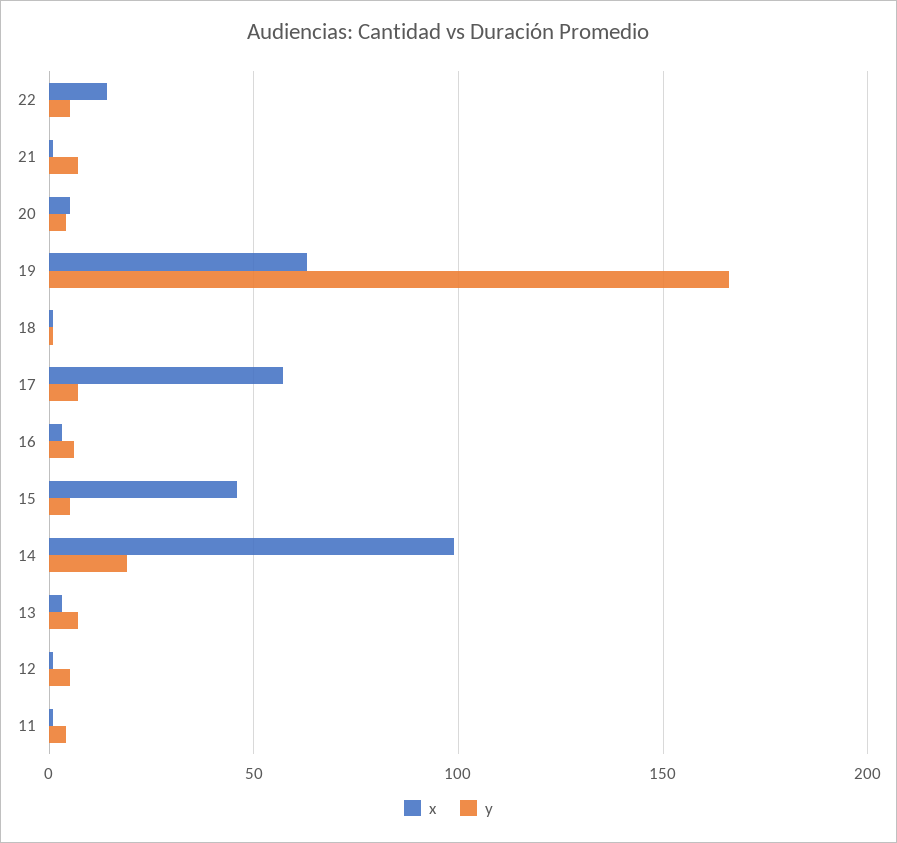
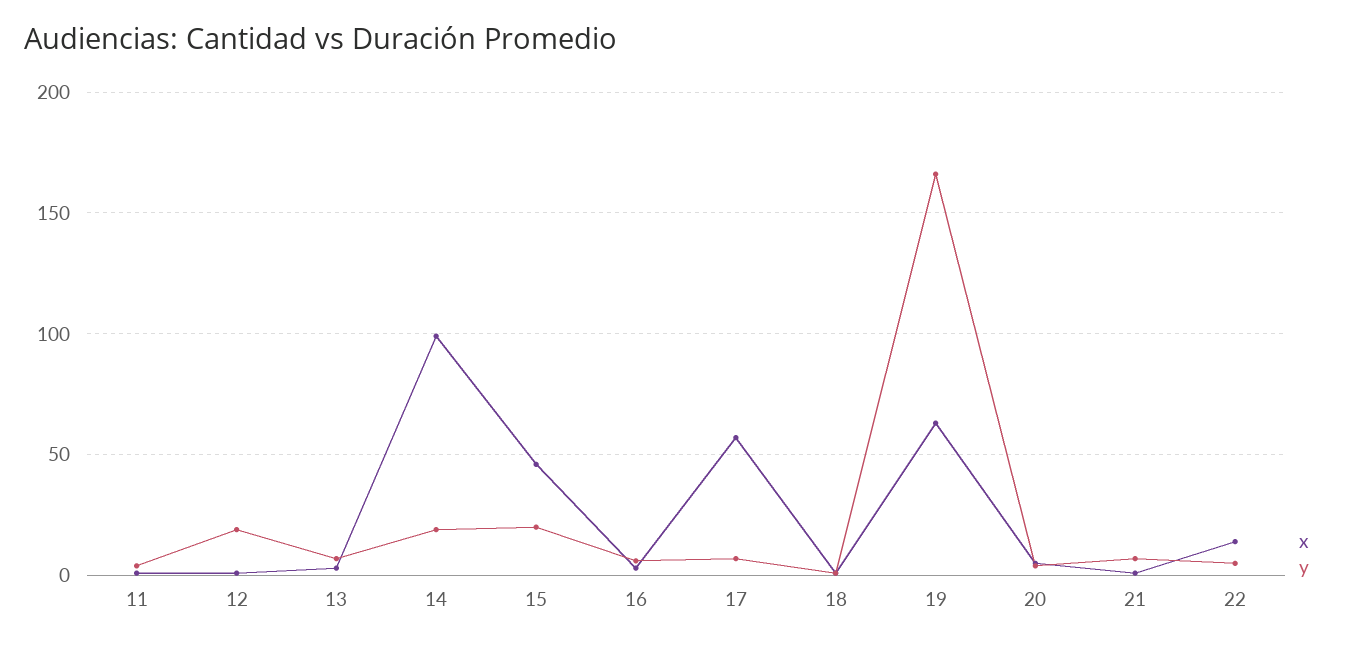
y, 15: 5 -> 20
y, 12: 5 -> 20

